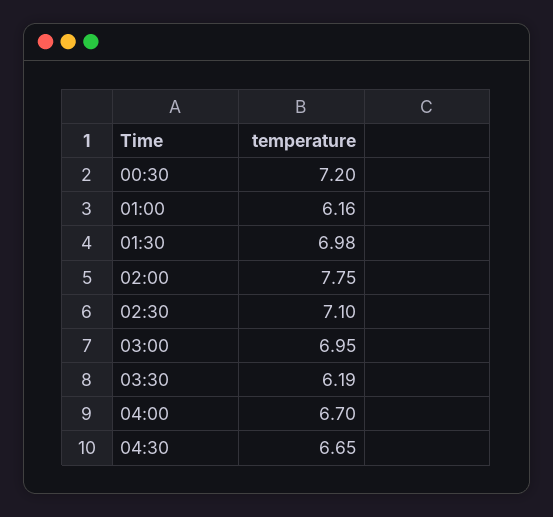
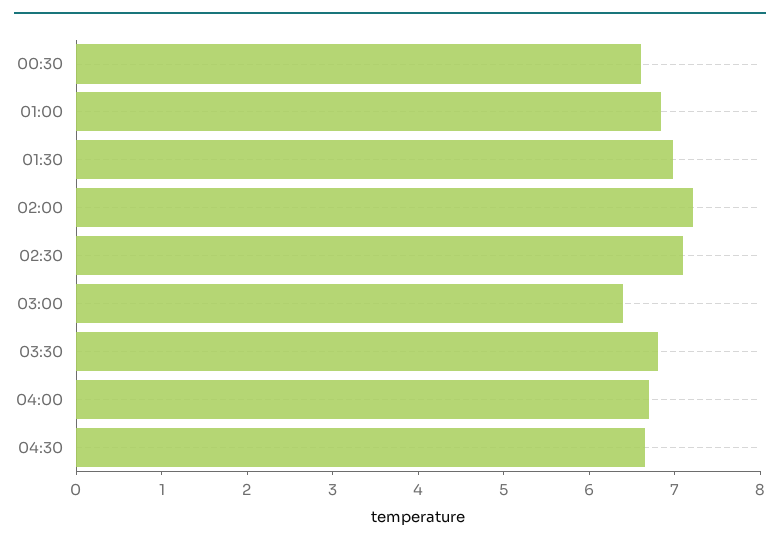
00:30: 7.2 -> 6.6
01:00: 6.16 -> 6.8
02:00: 7.75 -> 7.2
03:00: 6.95 -> 6.4
03:30: 6.19 -> 6.8

